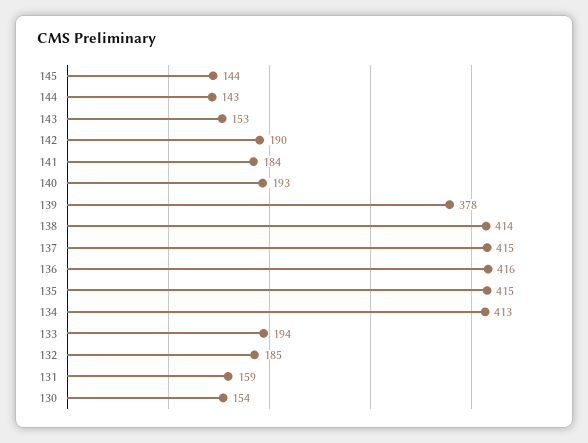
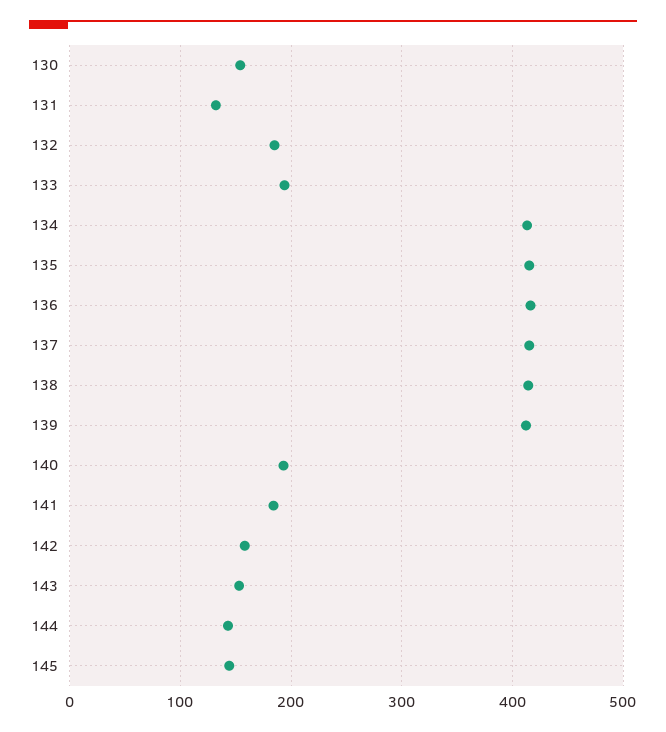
142: 190 -> 160
139: 378 -> 410
131: 159 -> 130

